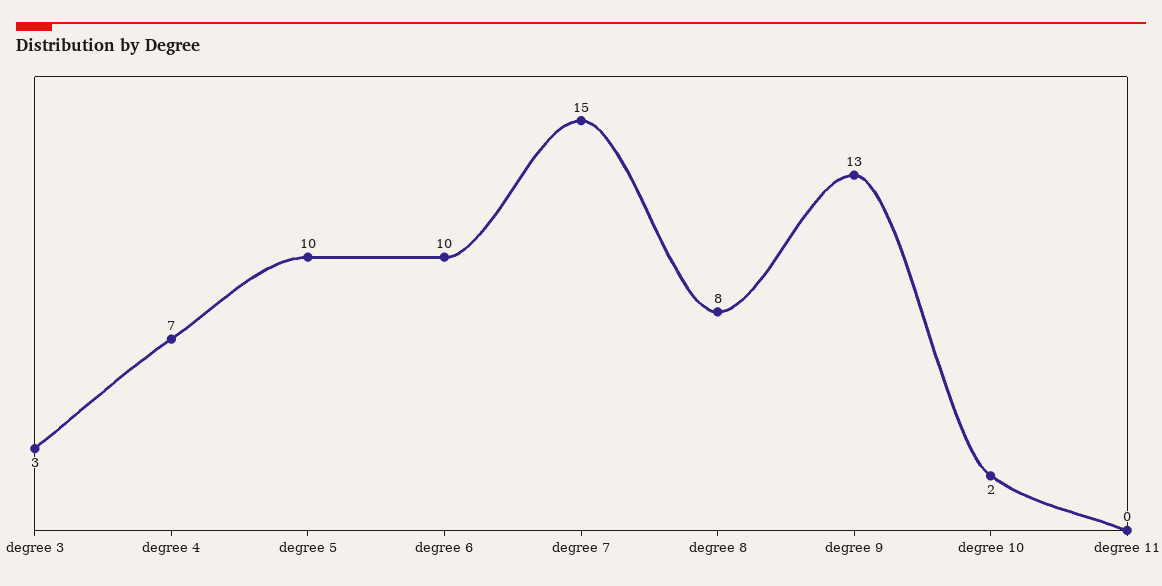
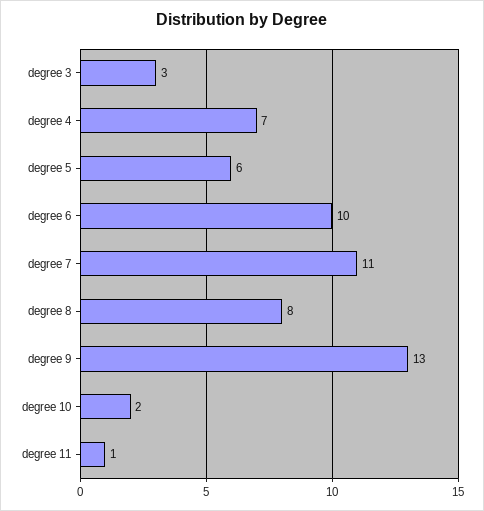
degree 5: 10 -> 6
degree 7: 15 -> 11
degree 11: 0 -> 1

